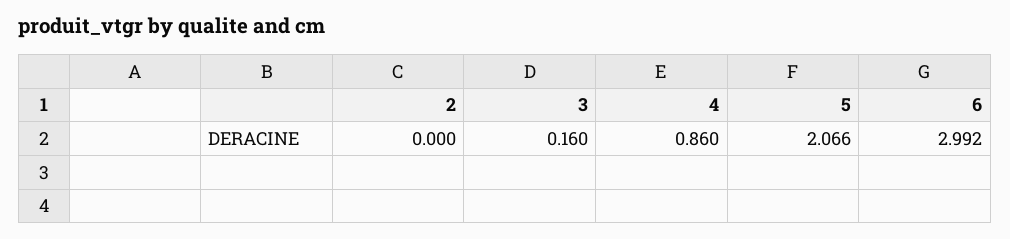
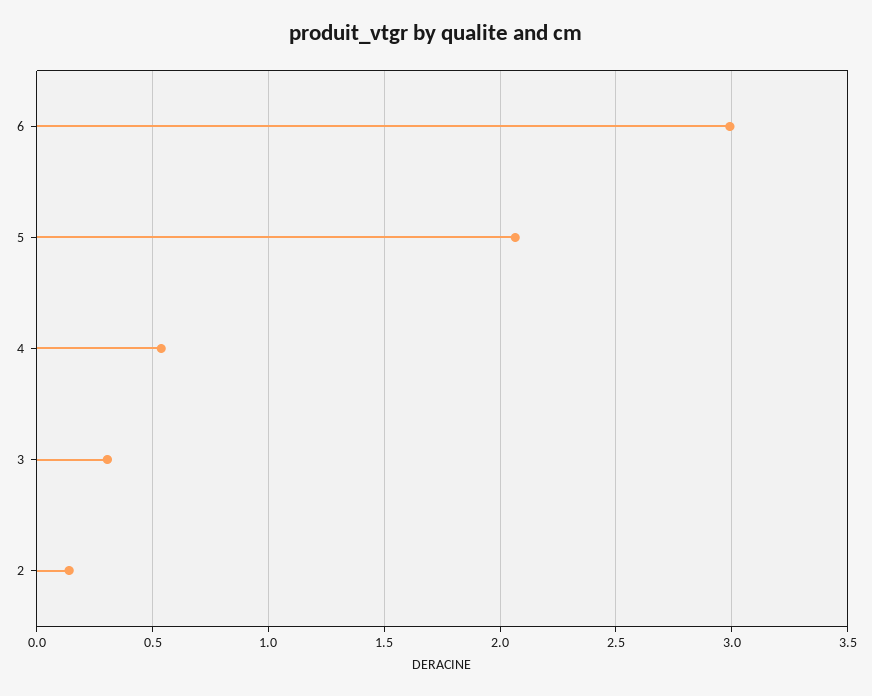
2: 0 -> 0.15
3: 0.16 -> 0.3
4: 0.86 -> 0.55

